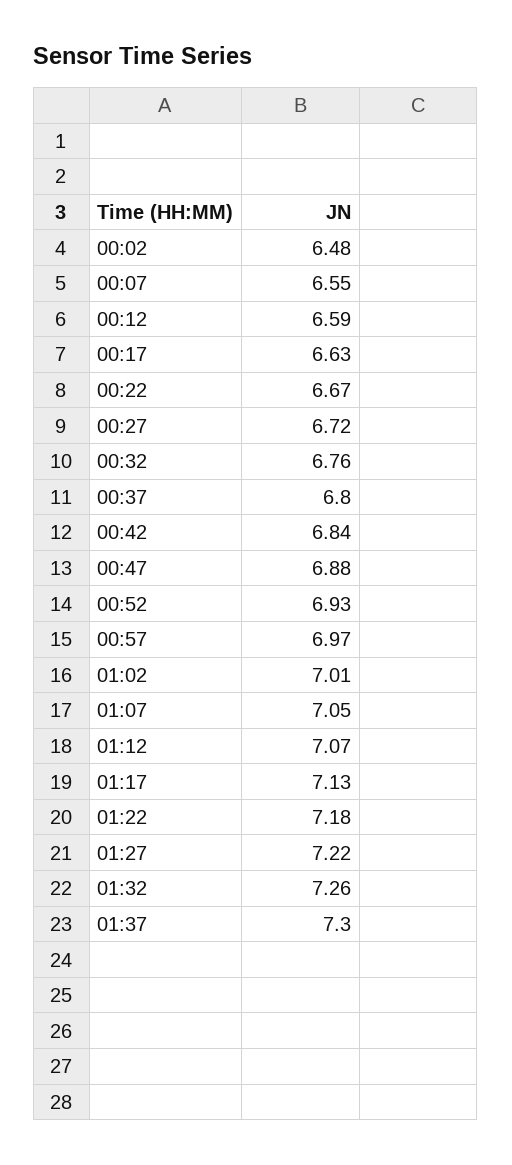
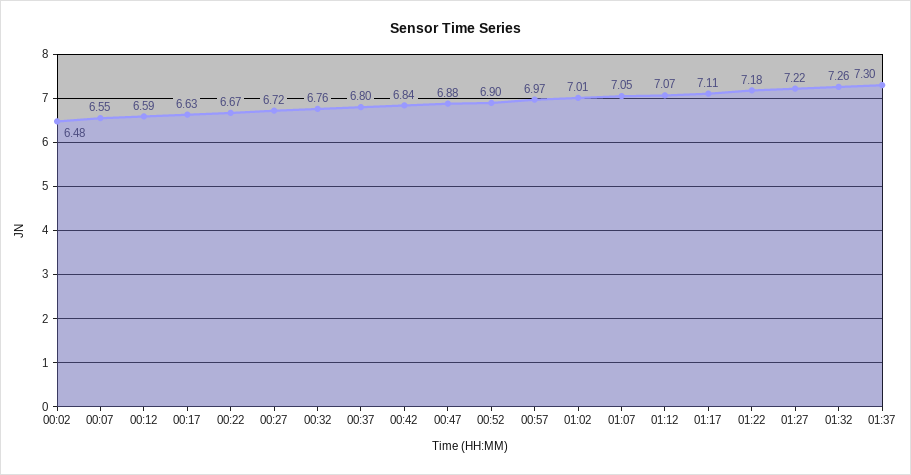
00:52: 6.93 -> 6.9
01:17: 7.13 -> 7.11

